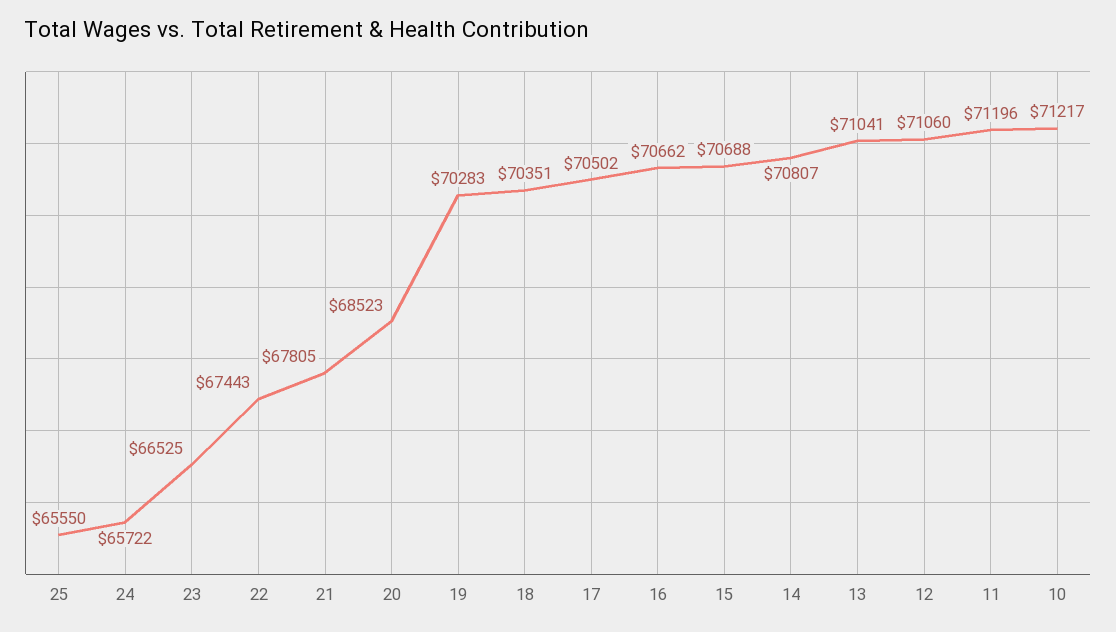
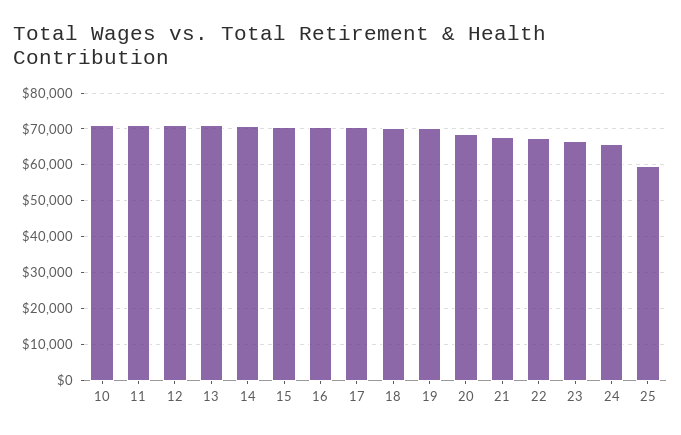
25: 65550 -> 60000

